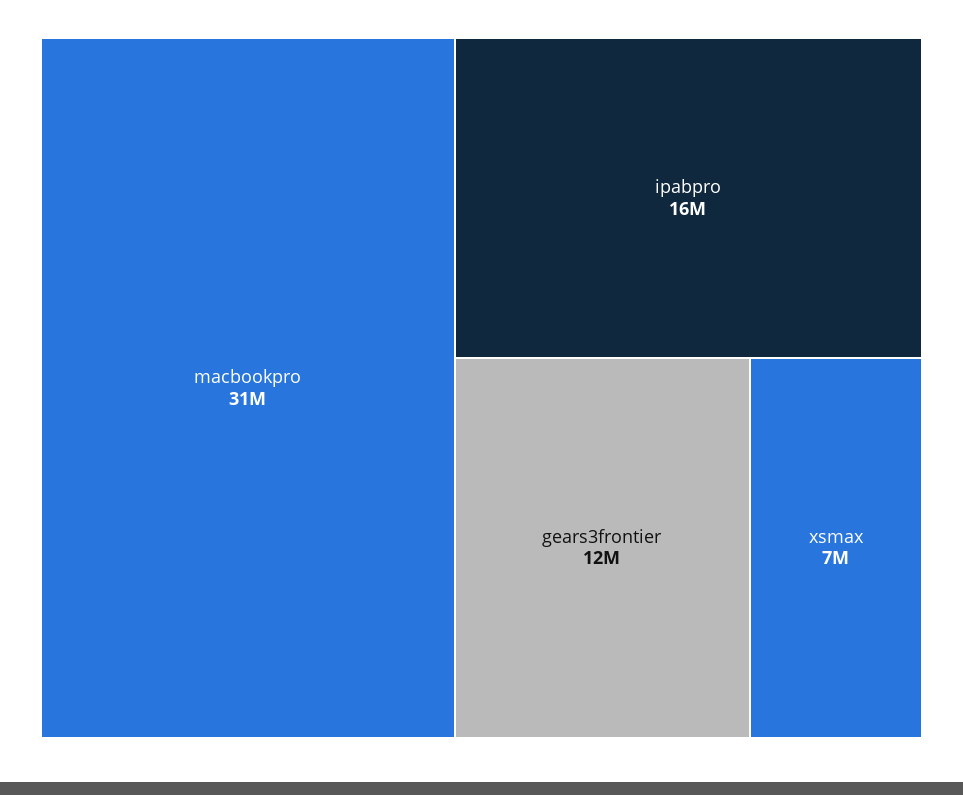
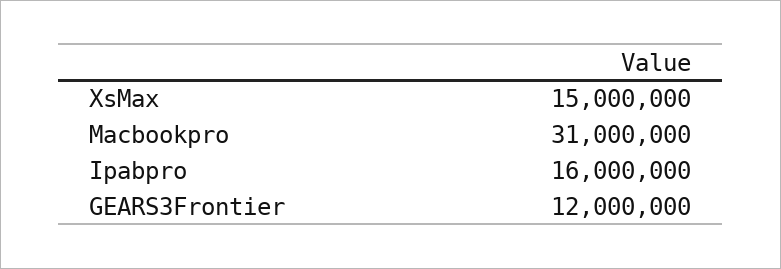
xsmax: 7000000 -> 15000000

